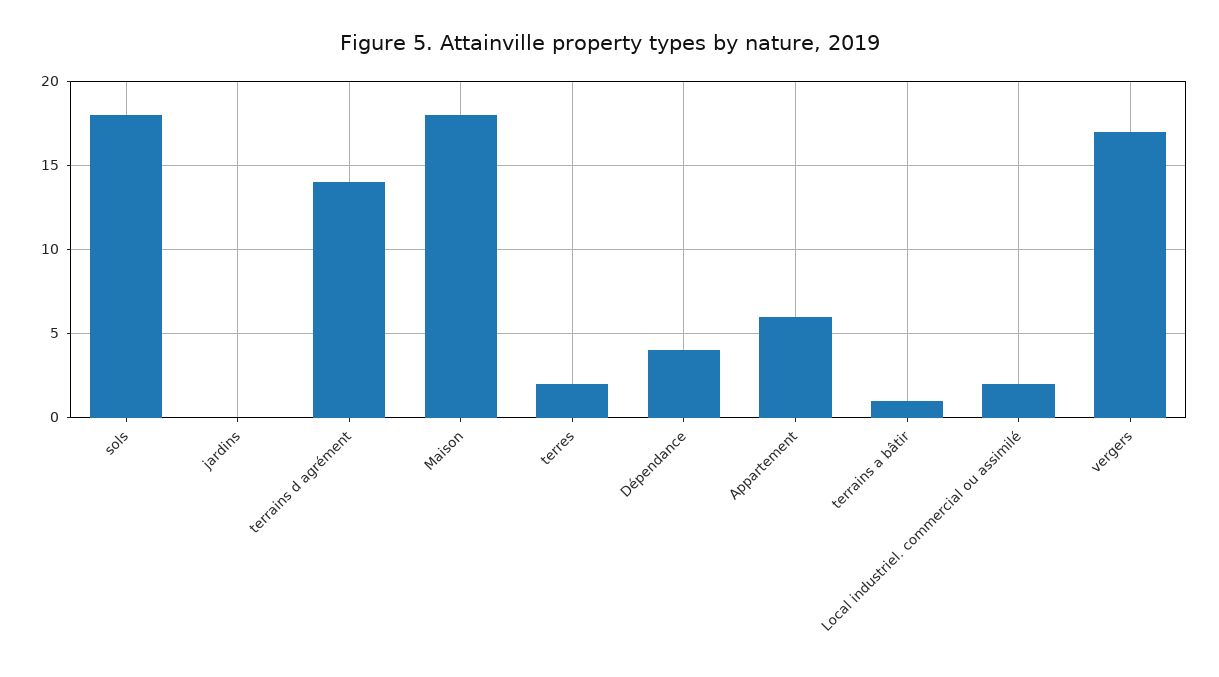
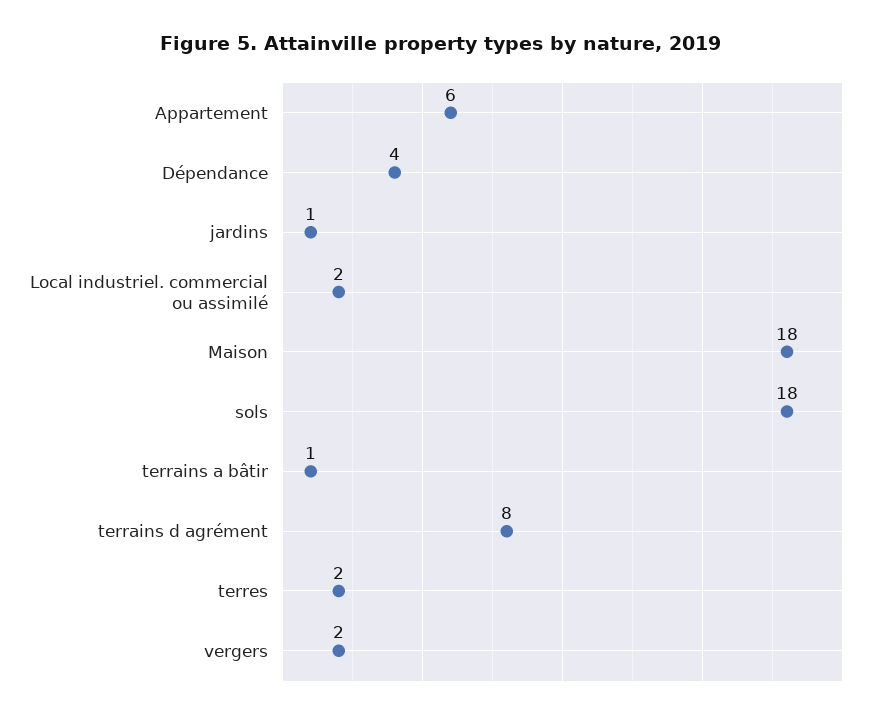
jardins: 0 -> 1
terrains d agrément: 14 -> 8
vergers: 17 -> 2

